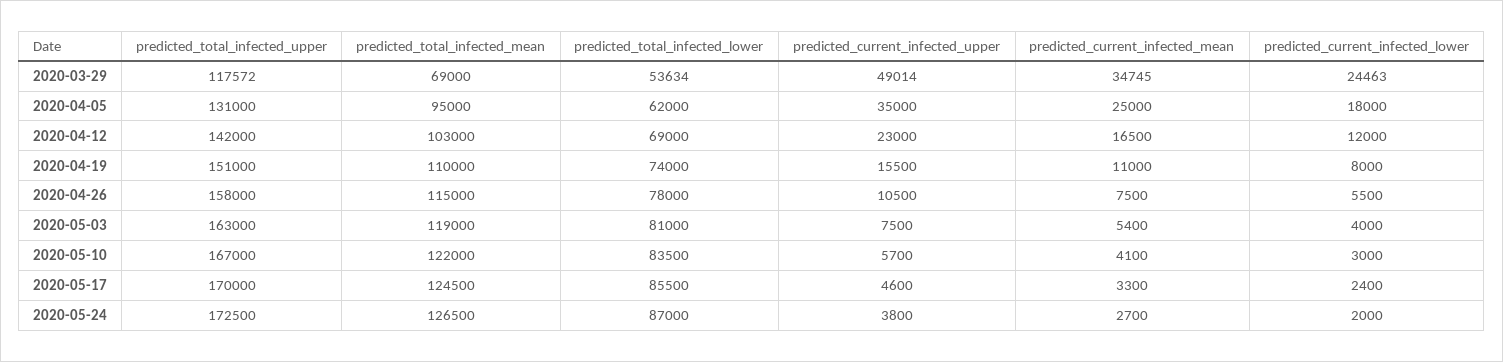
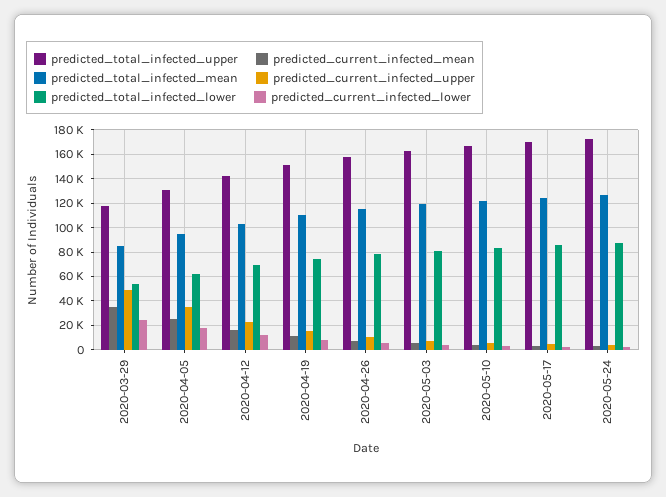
predicted_total_infected_mean, 2020-03-29: 69000 -> 85000

